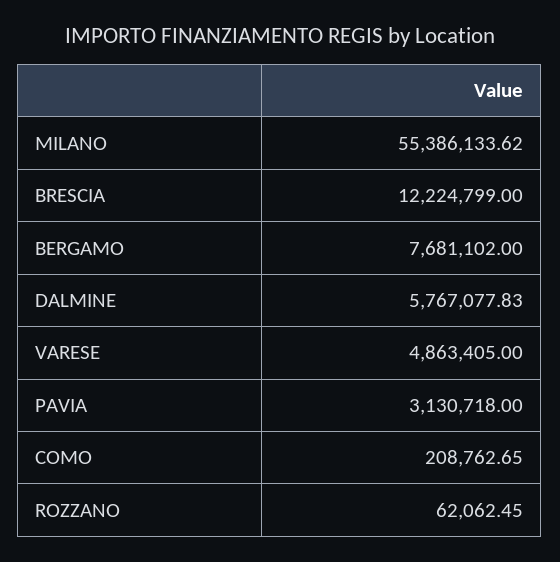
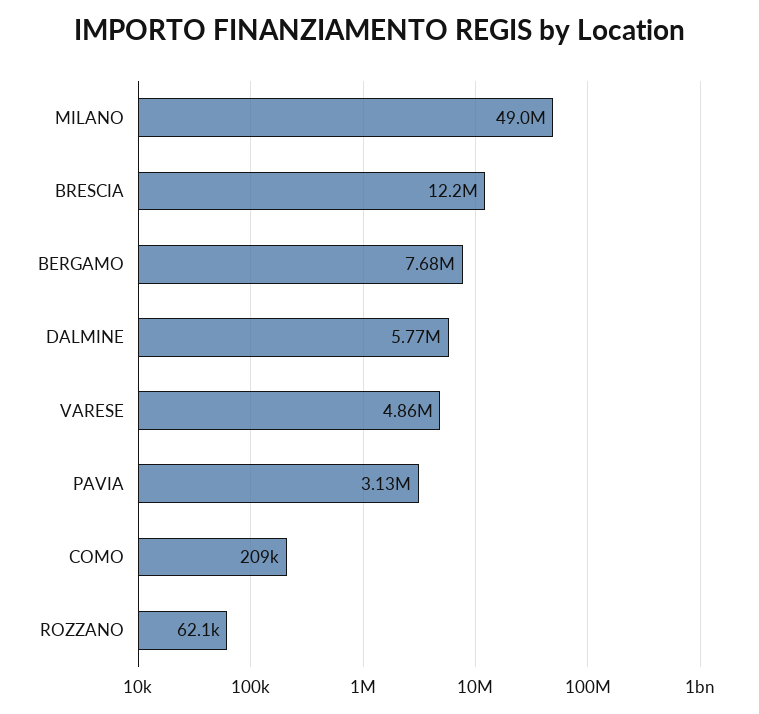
MILANO: 55386133.62 -> 49000000

